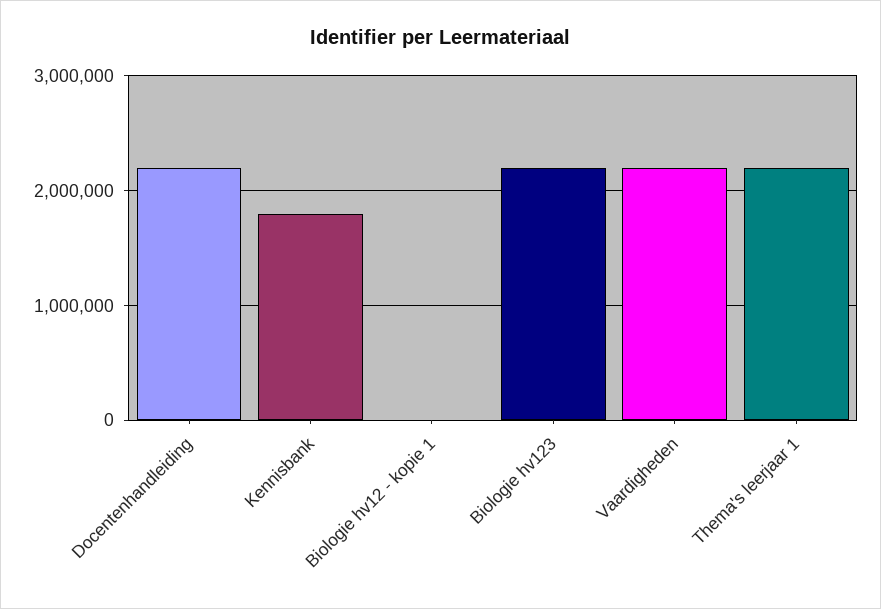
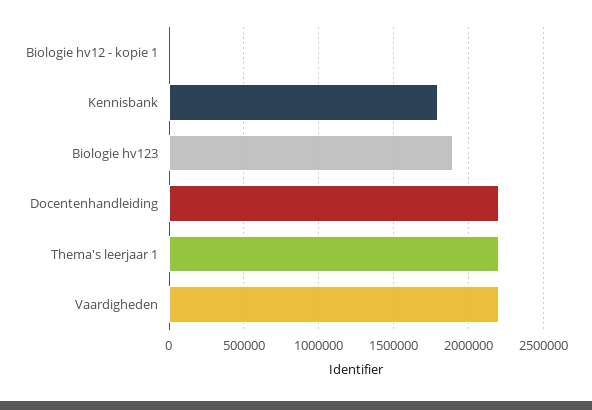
Biologie hv123: 2200000 -> 1900000

